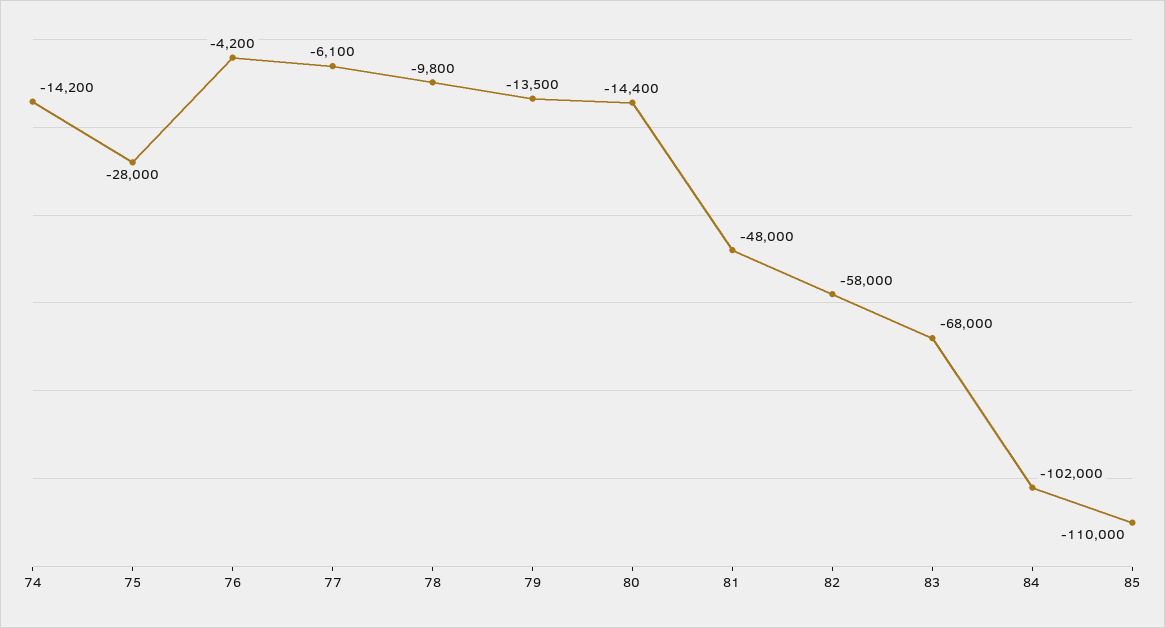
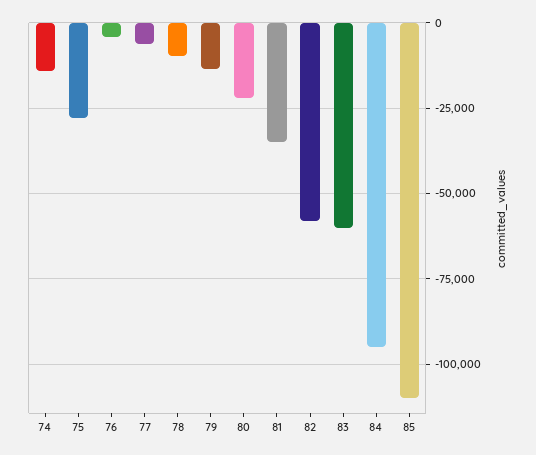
80: -14400 -> -22500
81: -48000 -> -35000
83: -68000 -> -60000
84: -102000 -> -95000

